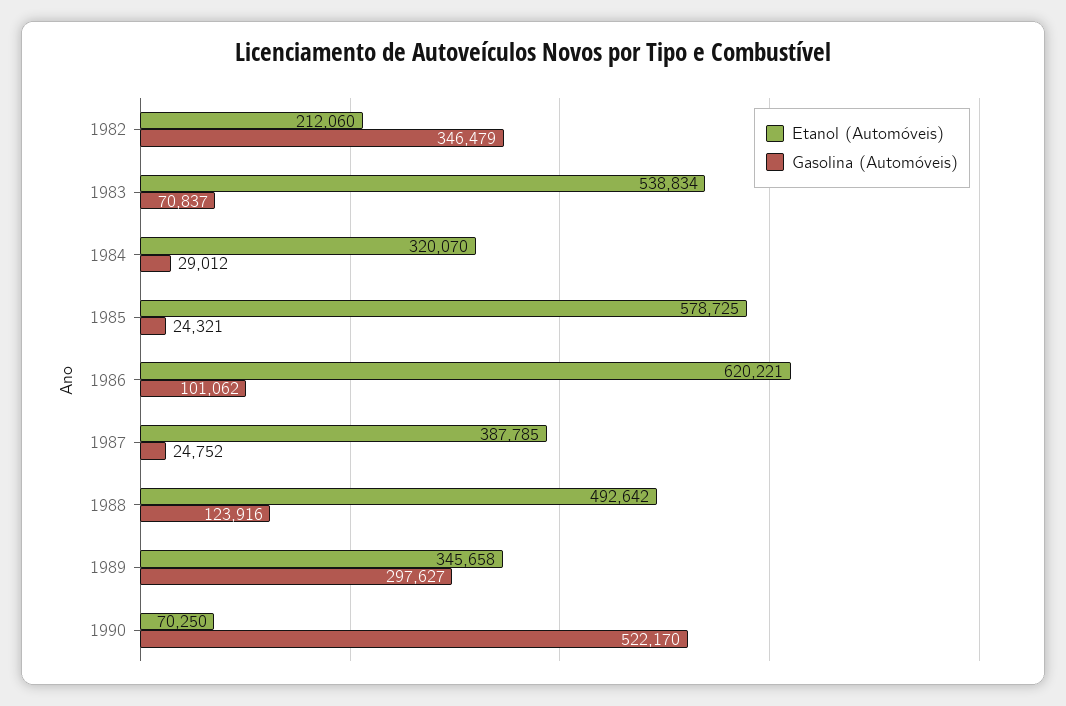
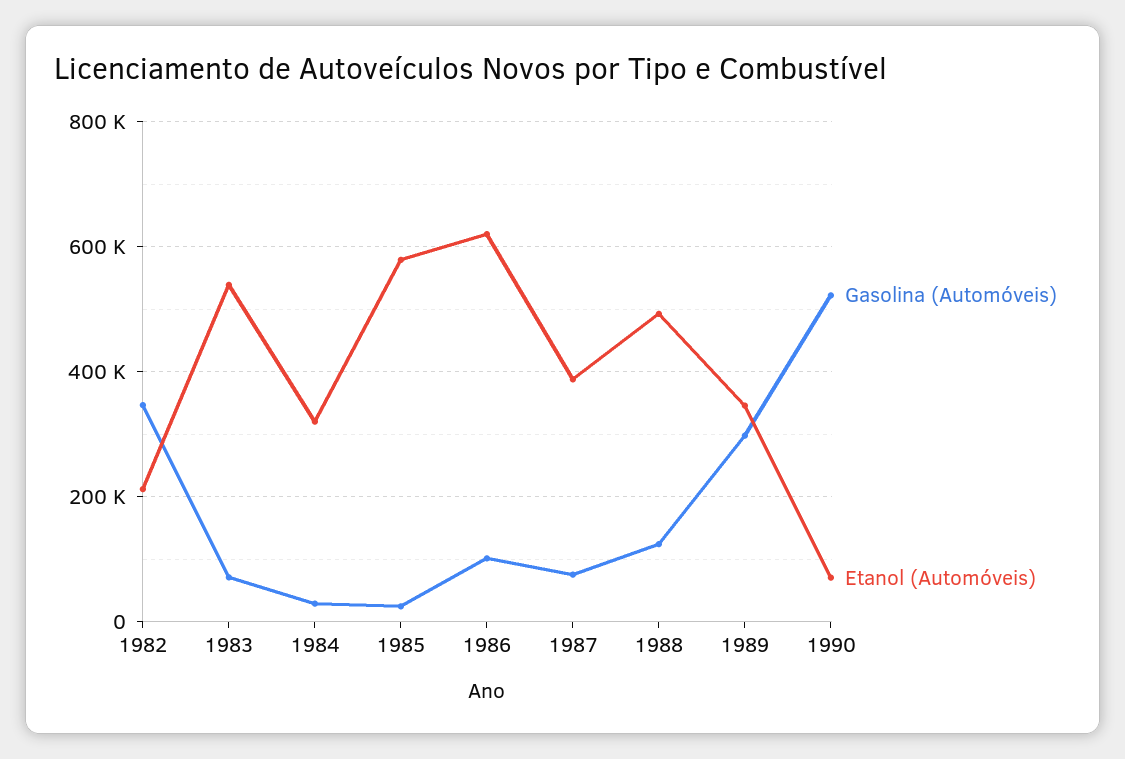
Gasolina (Automóveis), 1987: 24752 -> 80000

